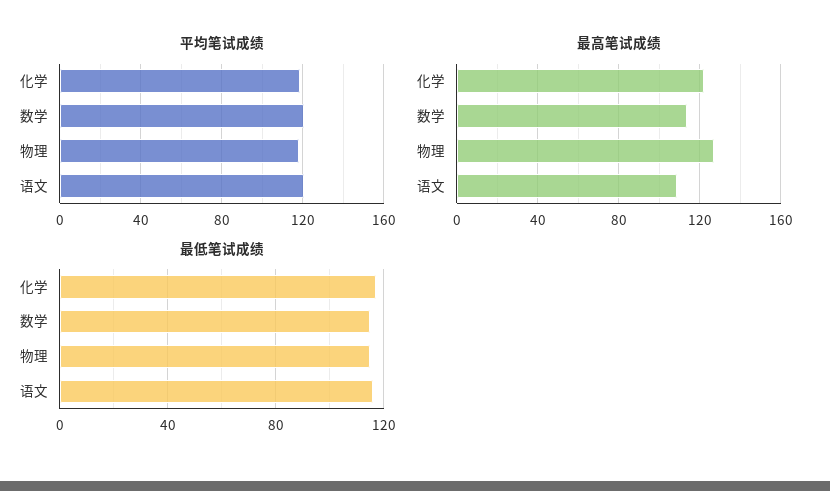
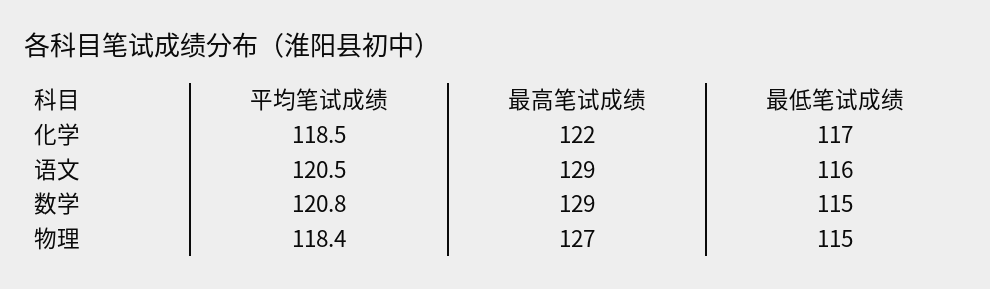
最高笔试成绩, 数学: 115 -> 129
最高笔试成绩, 语文: 110 -> 129

